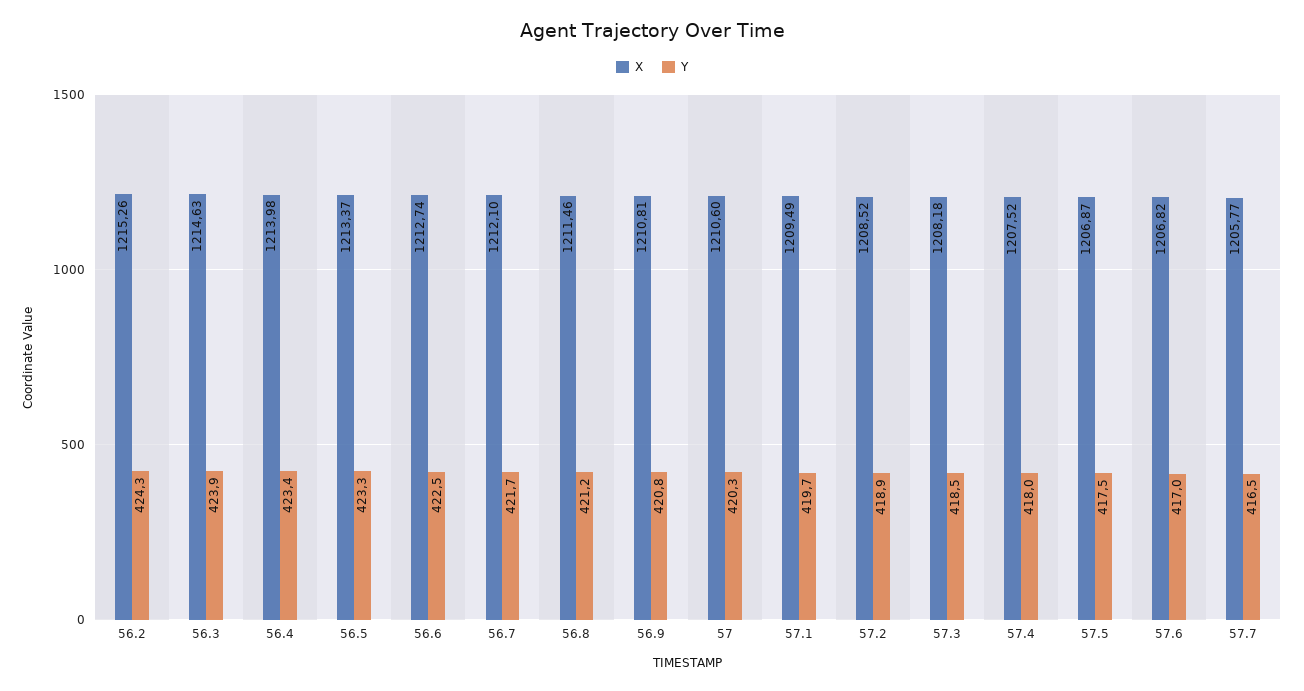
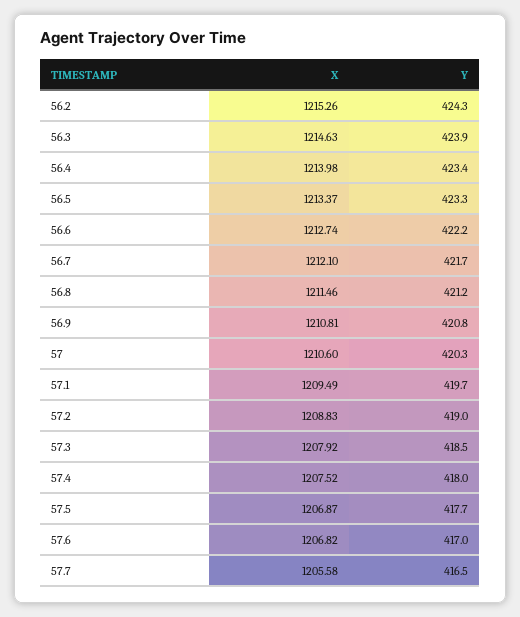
Y, 56.6: 422.5 -> 422.2
X, 57.2: 1208.52 -> 1208.83
Y, 57.2: 418.9 -> 419
X, 57.3: 1208.18 -> 1207.92
Y, 57.5: 417.5 -> 417.7
X, 57.7: 1205.77 -> 1205.58

